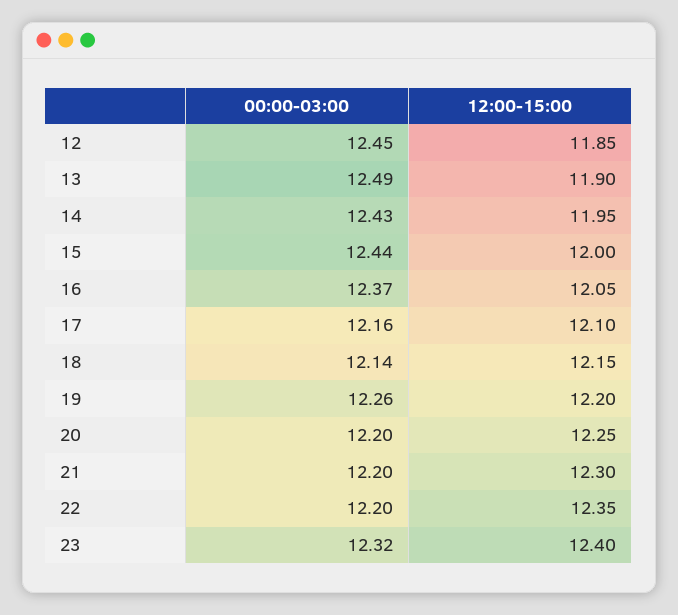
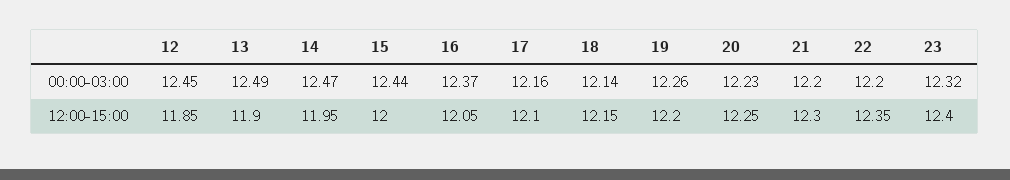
00:00-03:00, 14: 12.43 -> 12.47
00:00-03:00, 20: 12.2 -> 12.23

